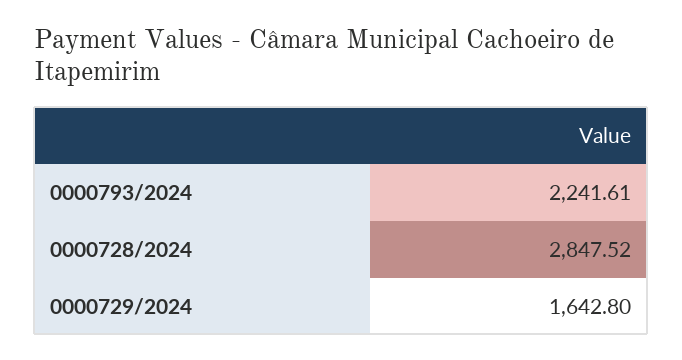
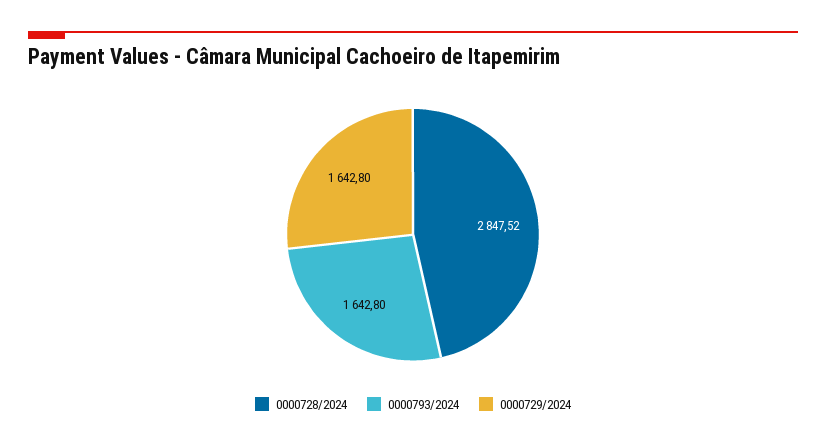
0000793/2024: 2241.61 -> 1642.8

